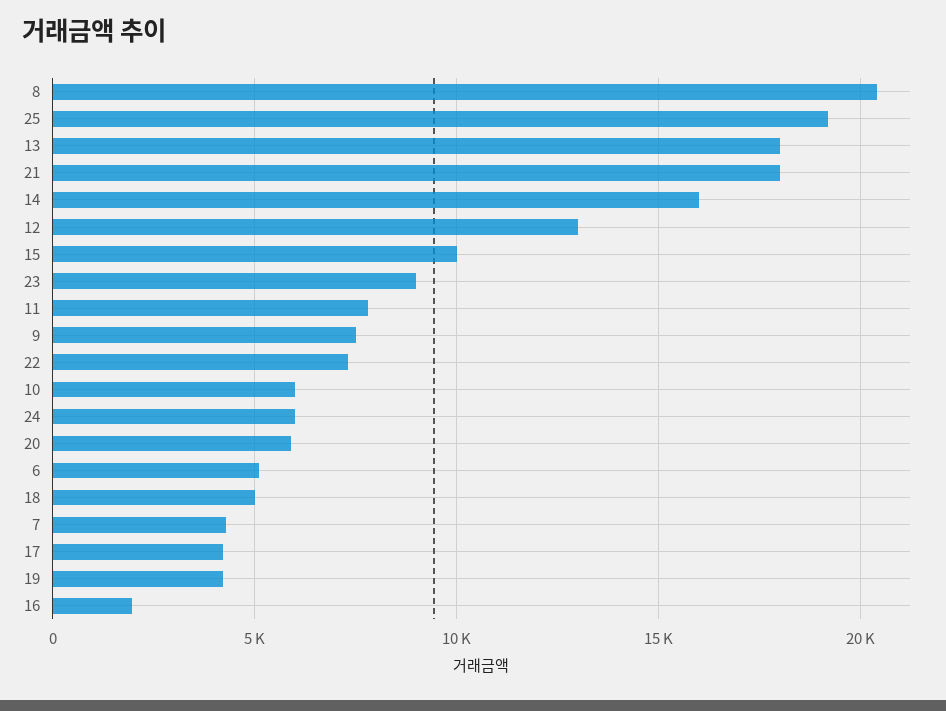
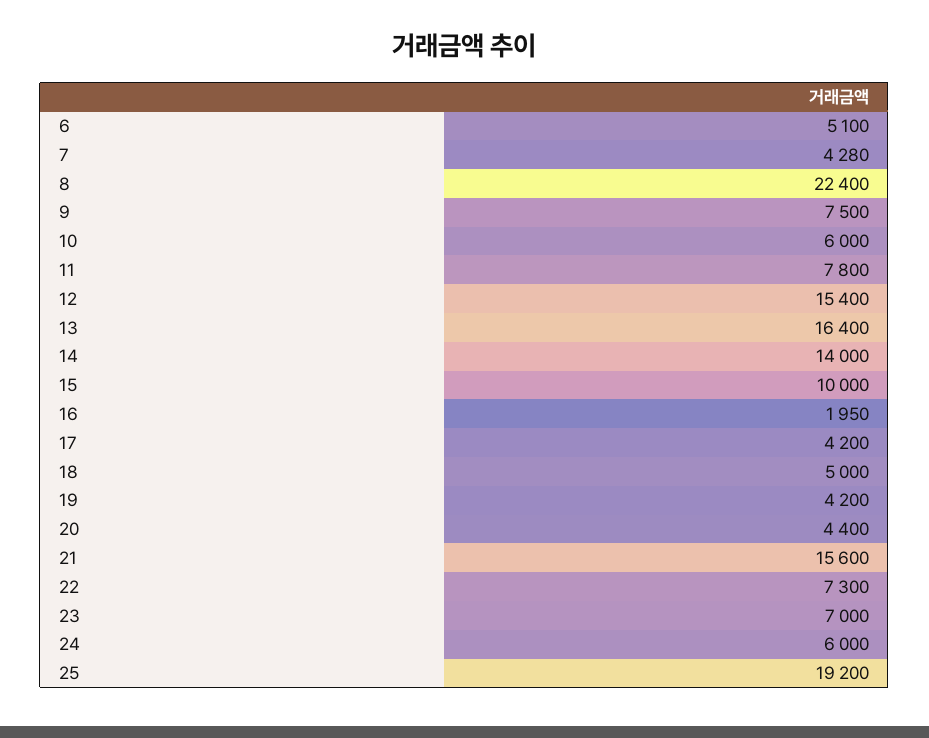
8: 20500 -> 22400
13: 18000 -> 16400
21: 18000 -> 15600
14: 16000 -> 14000
12: 13000 -> 15400
23: 9000 -> 7000
20: 6000 -> 4400

